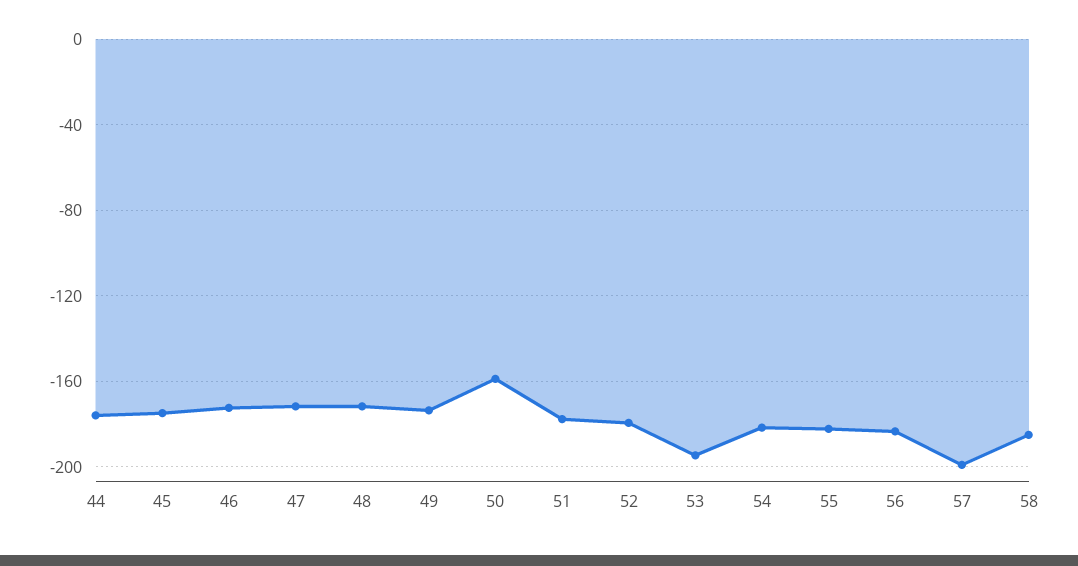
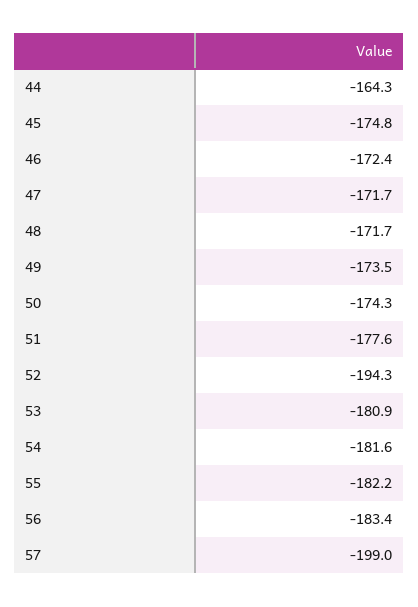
44: -175 -> -164.3
50: -160 -> -174.3
52: -180 -> -194.3
53: -195 -> -180.9
58: -185 -> none

